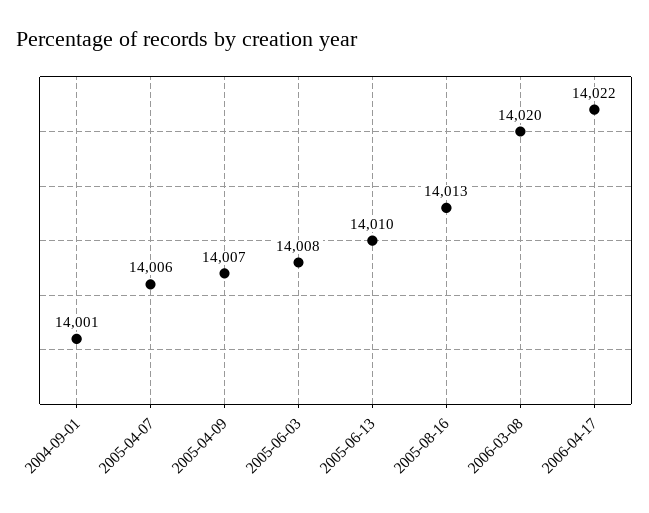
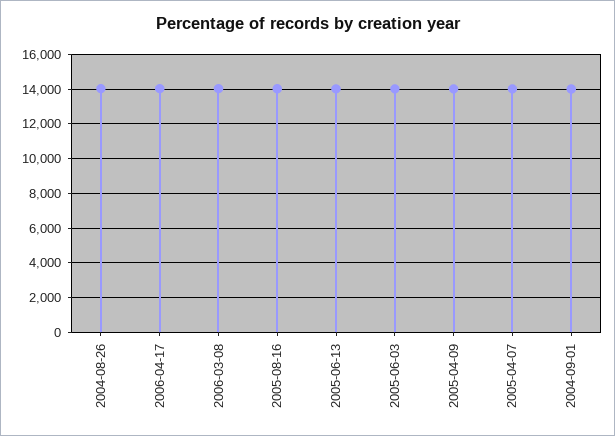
2004-08-26: none -> 14000

